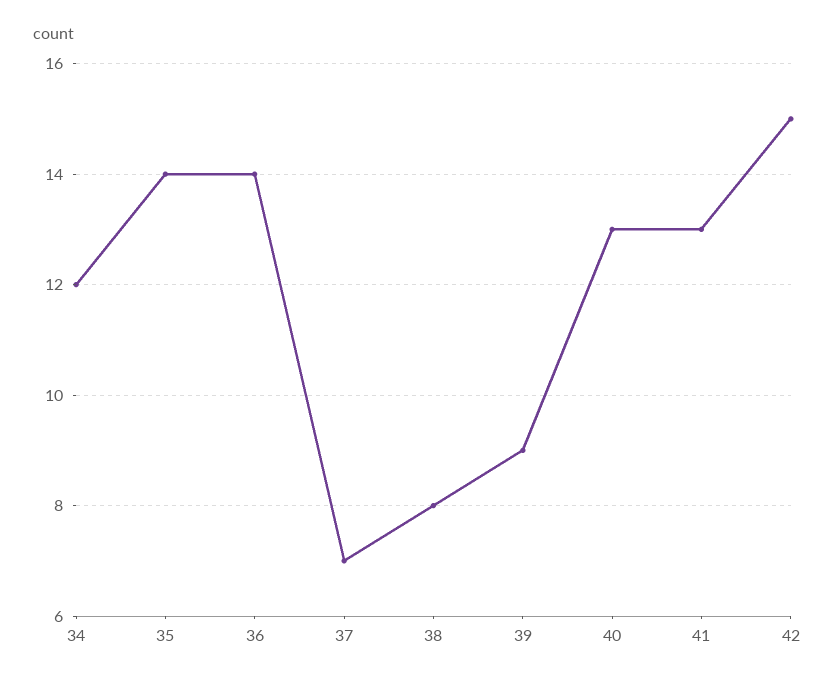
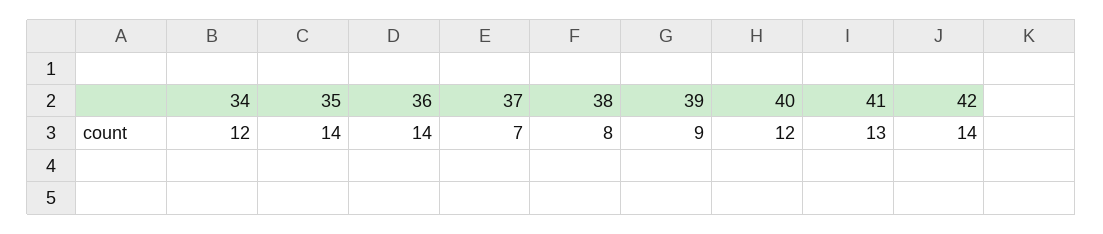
40: 13 -> 12
42: 15 -> 14

